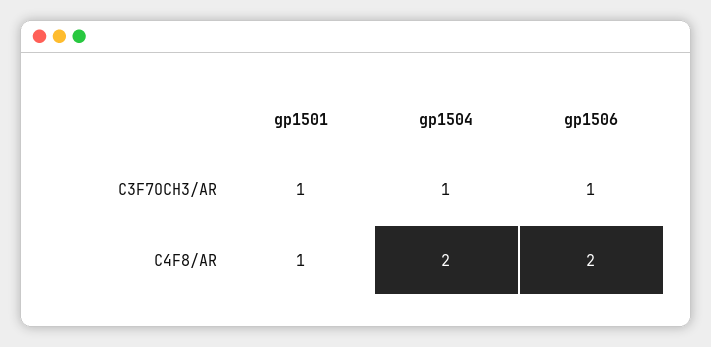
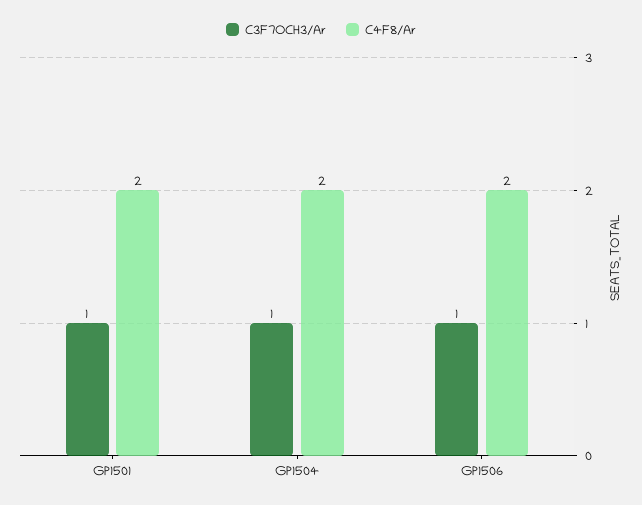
C4F8/AR, gp1501: 1 -> 2

